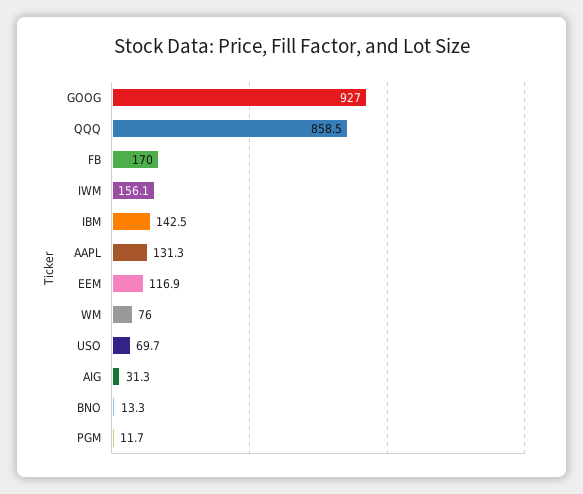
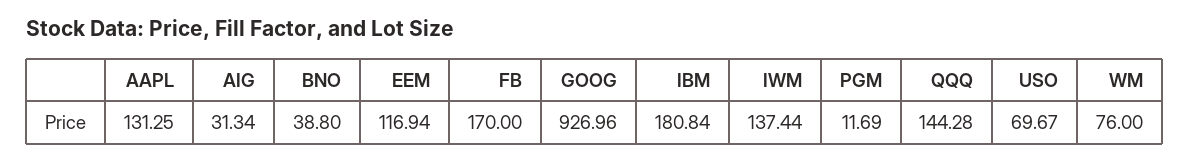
QQQ: 858.5 -> 144.28
IWM: 156.1 -> 137.44
IBM: 142.5 -> 180.84
BNO: 13.3 -> 38.8

